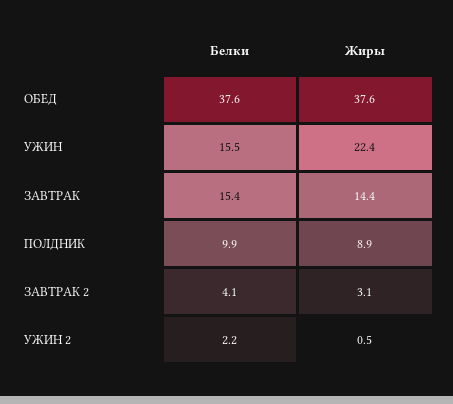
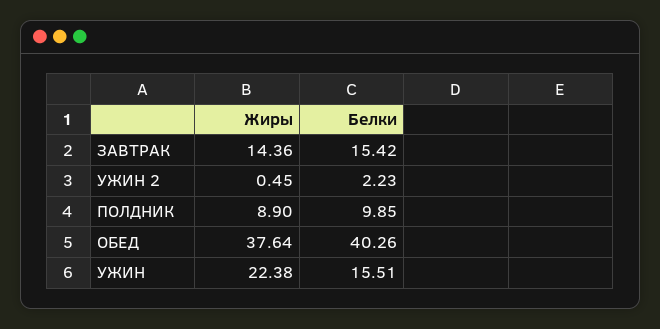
Белки, ОБЕД: 37.6 -> 40.26
Белки, ЗАВТРАК 2: 4.1 -> none
Жиры, ЗАВТРАК 2: 3.1 -> none

